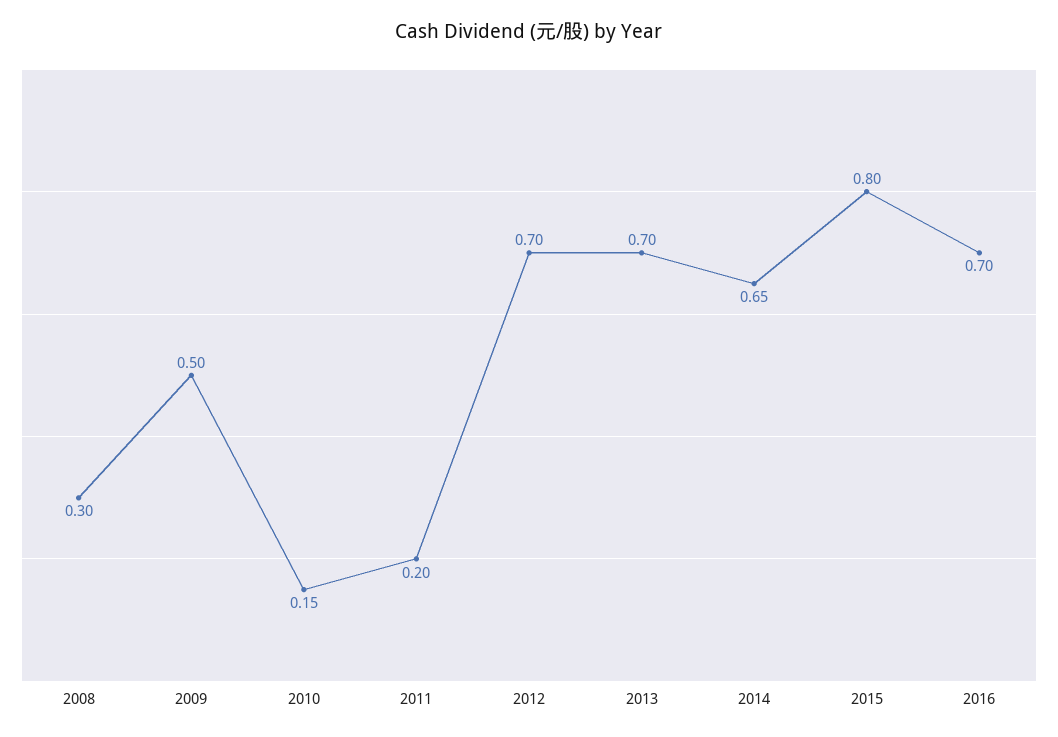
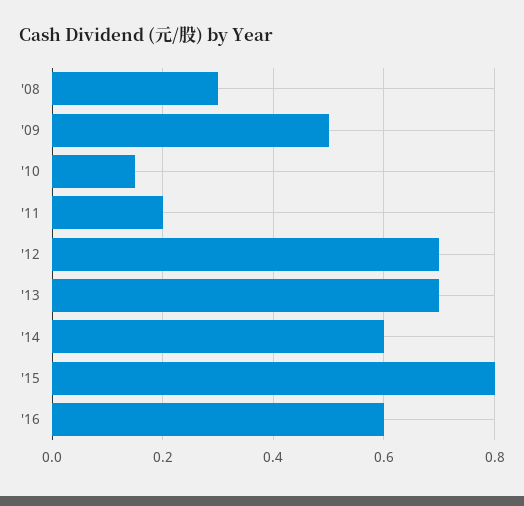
2014: 0.65 -> 0.6
2016: 0.7 -> 0.6

